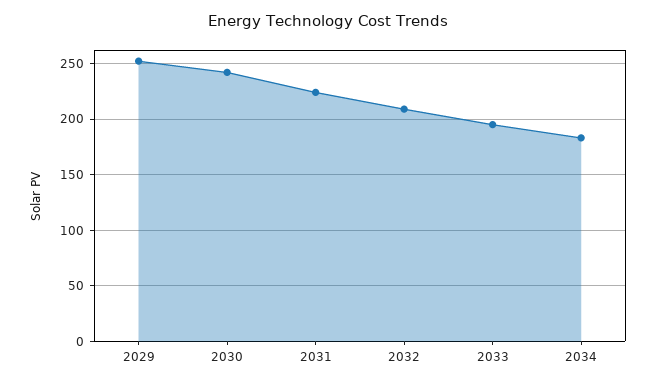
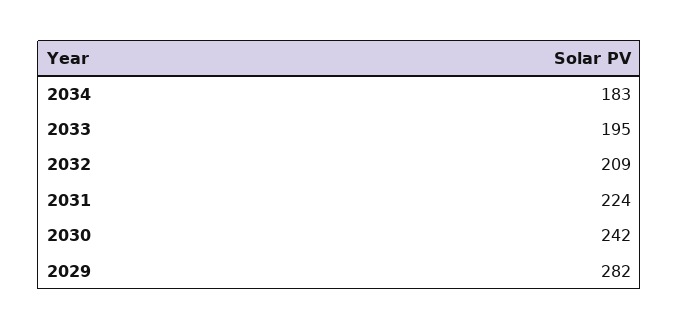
2029: 250 -> 282

